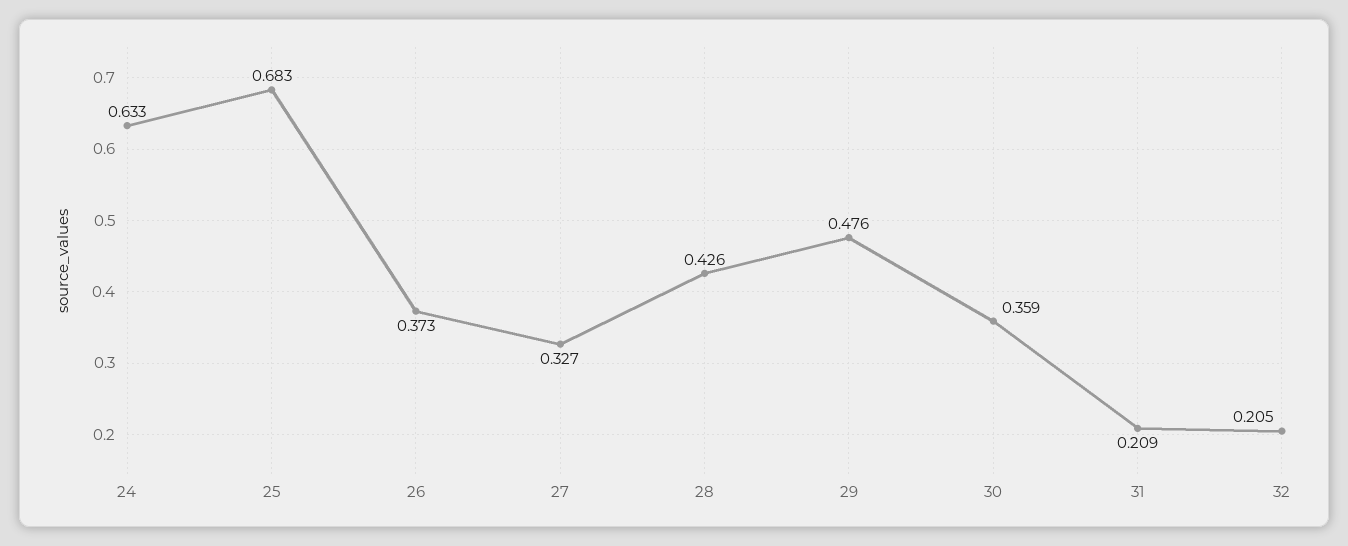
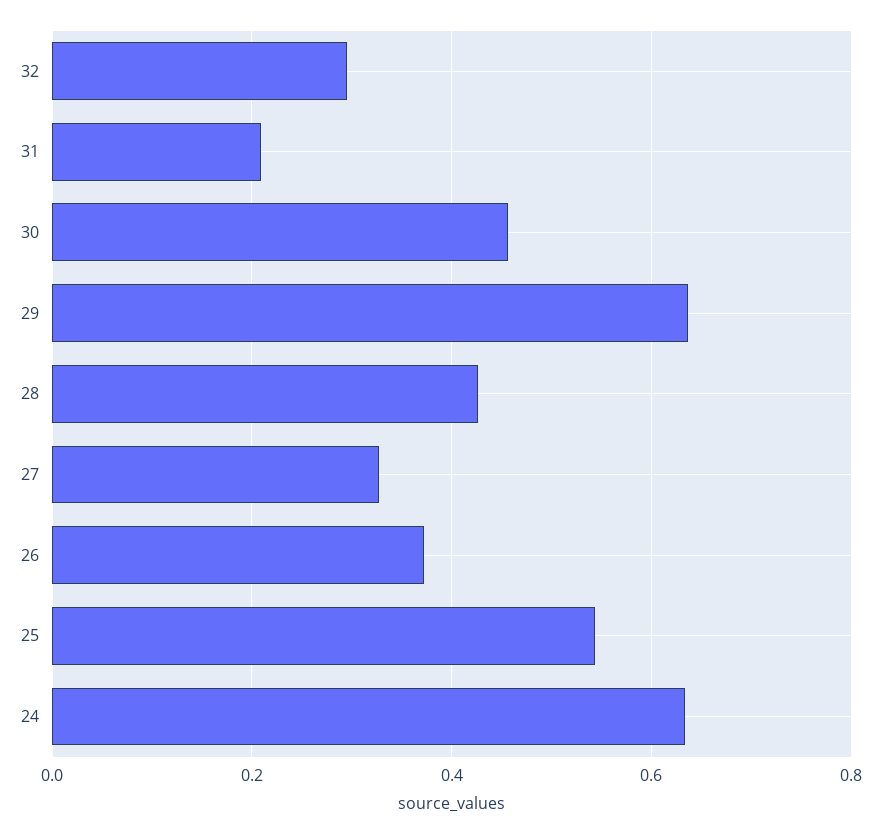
25: 0.683 -> 0.54
29: 0.476 -> 0.64
30: 0.359 -> 0.46
32: 0.205 -> 0.3

